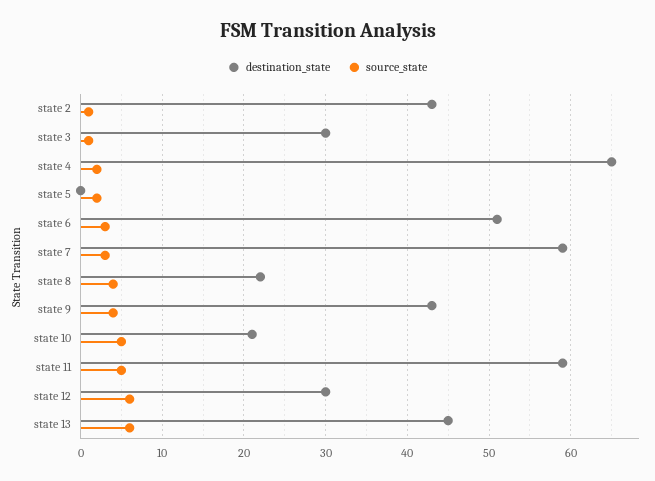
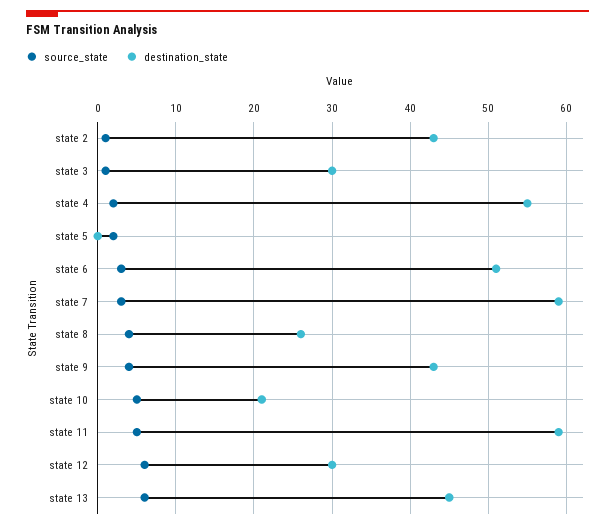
destination_state, state 4: 65 -> 55
destination_state, state 8: 22 -> 26

